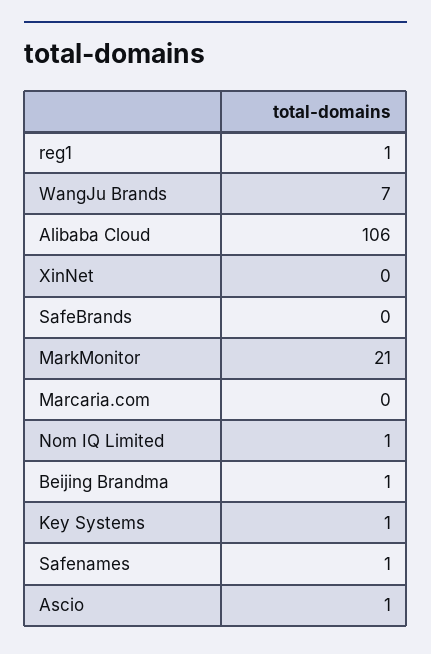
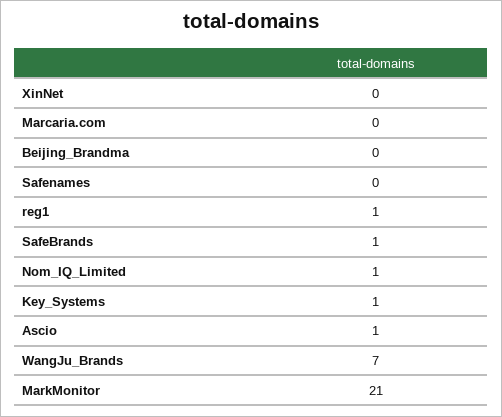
Alibaba Cloud: 106 -> none
SafeBrands: 0 -> 1
Beijing Brandma: 1 -> 0
Safenames: 1 -> 0

